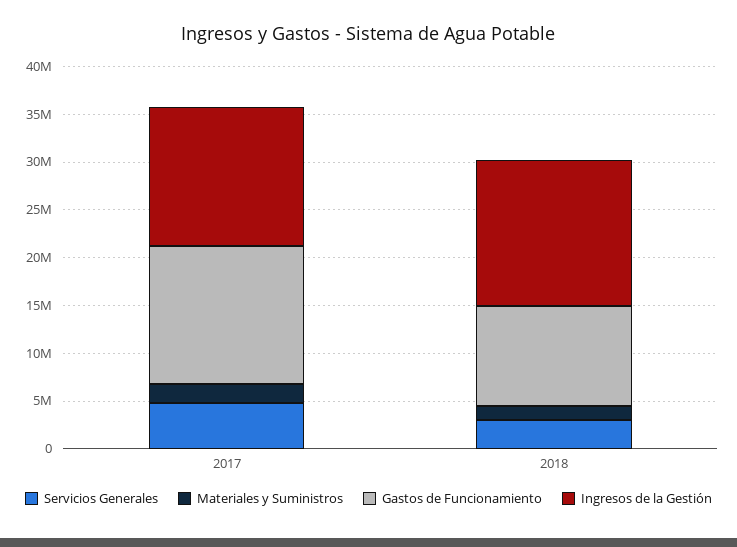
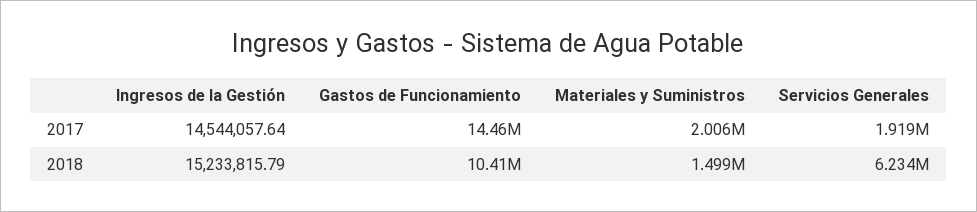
Servicios Generales, 2017: 5000000 -> 1919000
Servicios Generales, 2018: 3000000 -> 6234000

